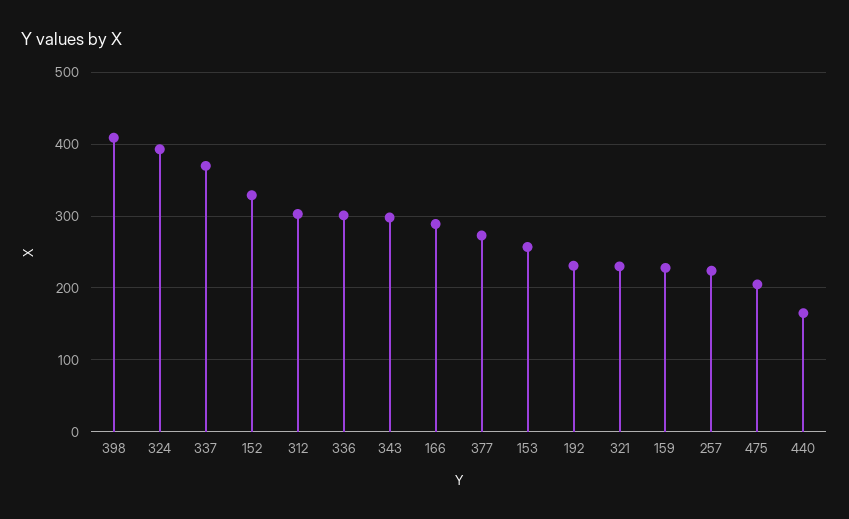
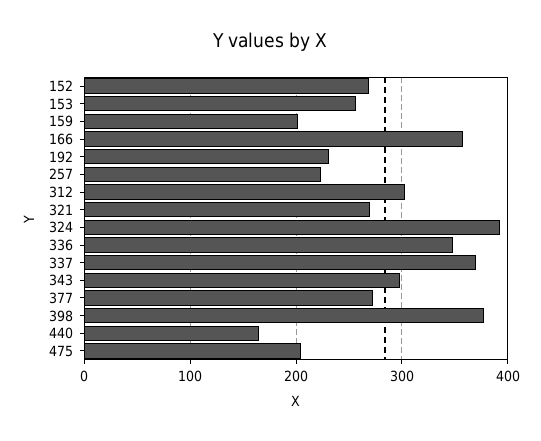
398: 410 -> 380
152: 330 -> 270
336: 300 -> 350
166: 290 -> 360
321: 230 -> 270
159: 230 -> 200

